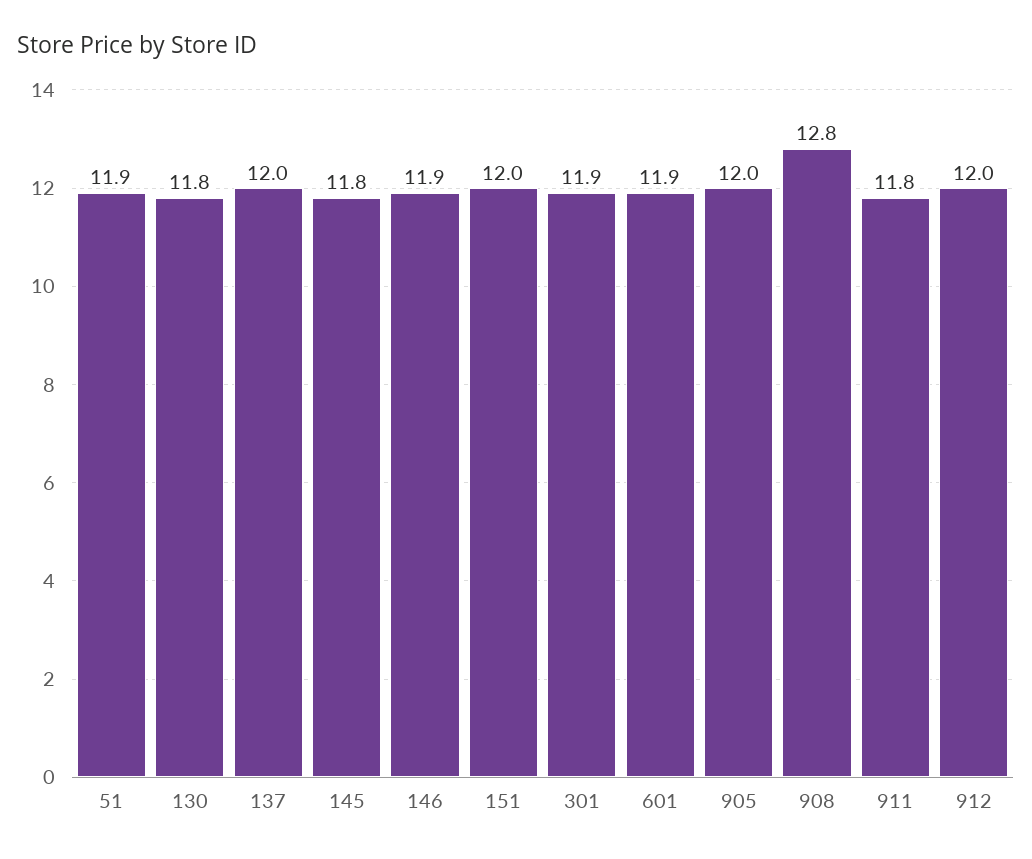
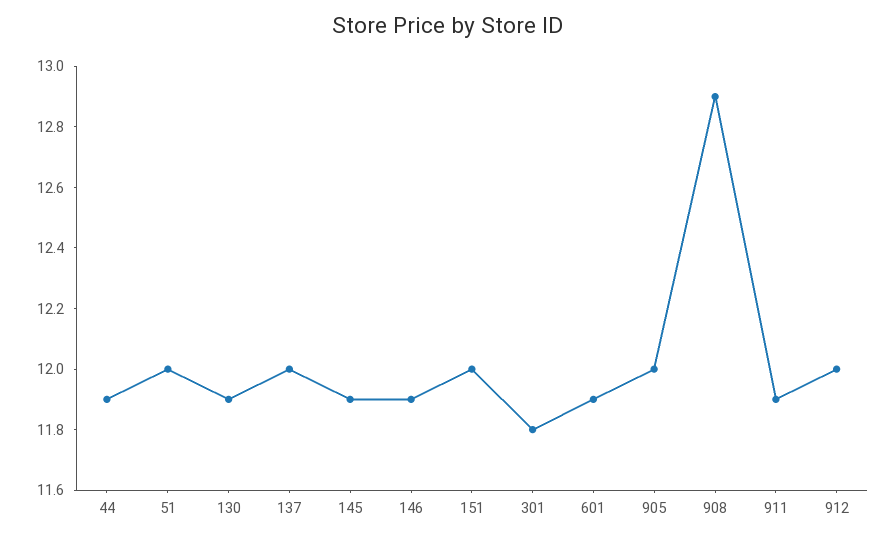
51: 11.9 -> 12
130: 11.8 -> 11.9
145: 11.8 -> 11.9
301: 11.9 -> 11.8
908: 12.8 -> 12.9
911: 11.8 -> 11.9
44: none -> 11.9

